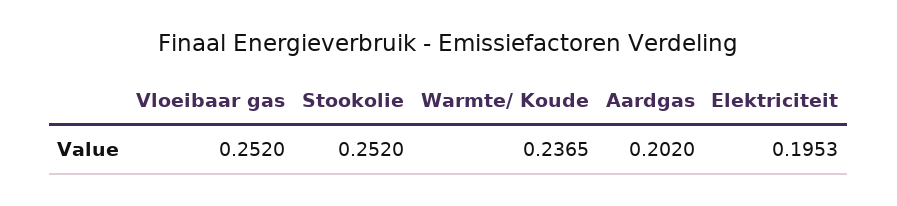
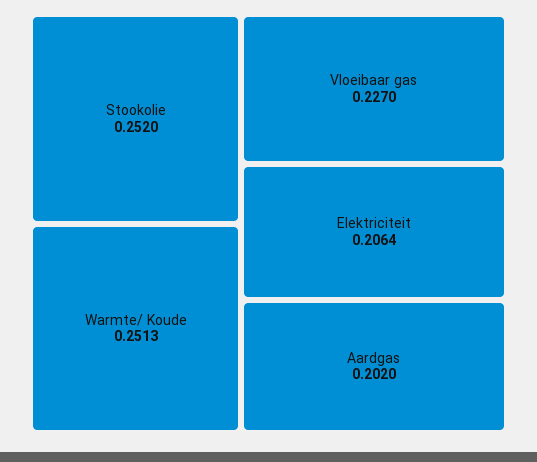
Vloeibaar gas: 0.252 -> 0.227
Warmte/ Koude: 0.2365 -> 0.2513
Elektriciteit: 0.1953 -> 0.2064

